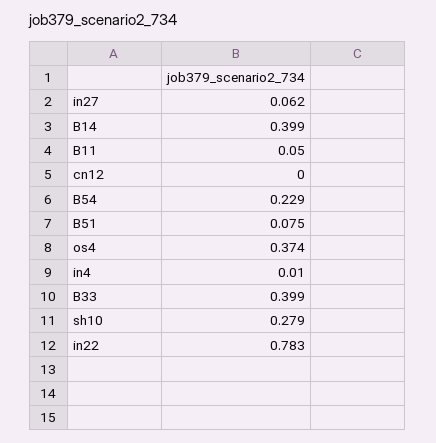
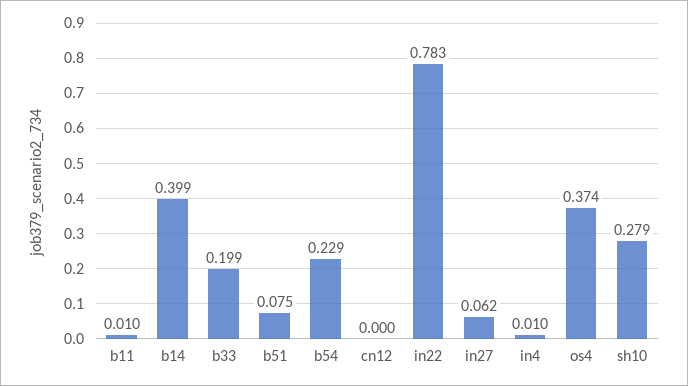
B11: 0.05 -> 0.01
B33: 0.399 -> 0.199

